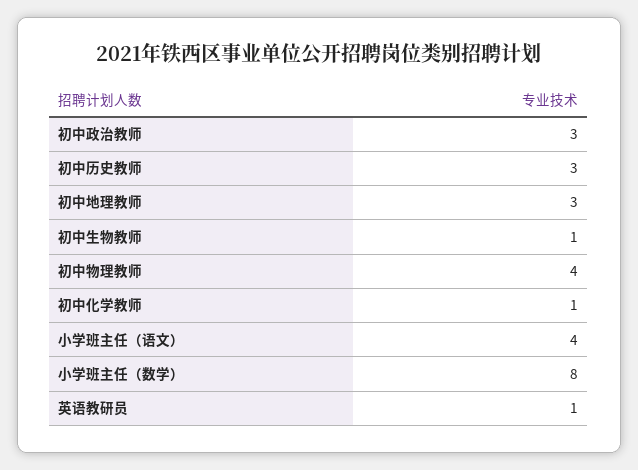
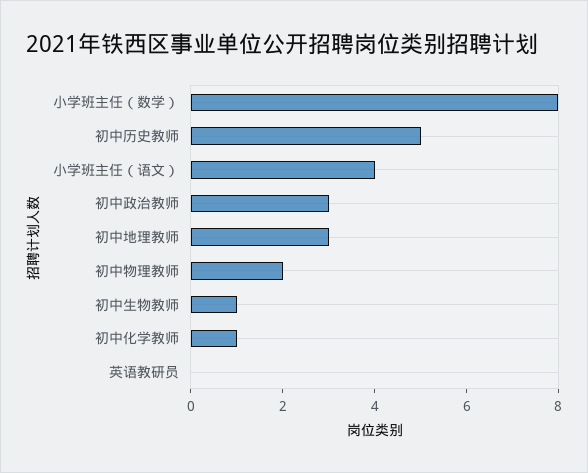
初中历史教师: 3 -> 5
初中物理教师: 4 -> 2
英语教研员: 1 -> 0

